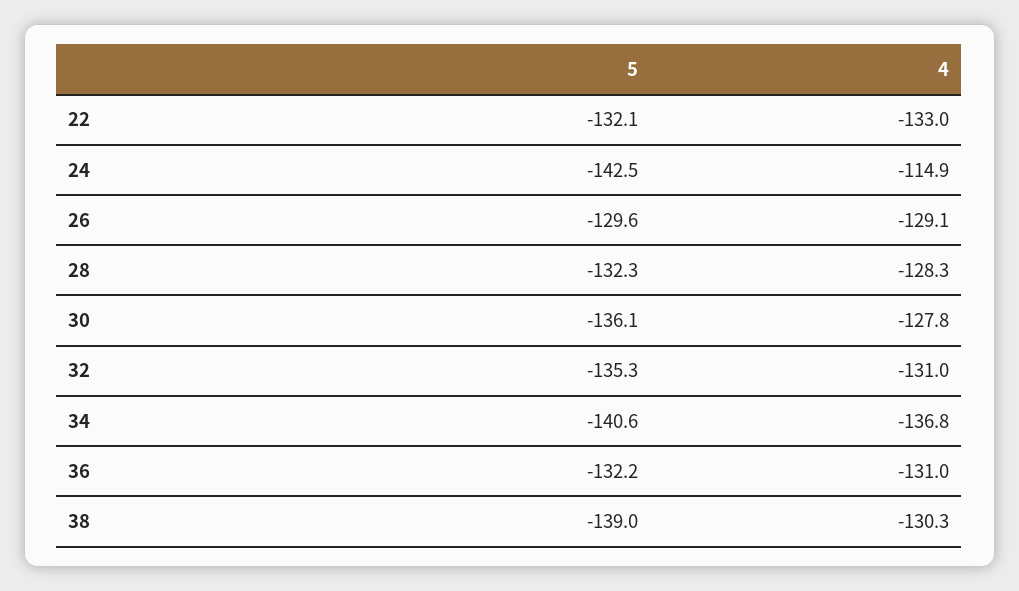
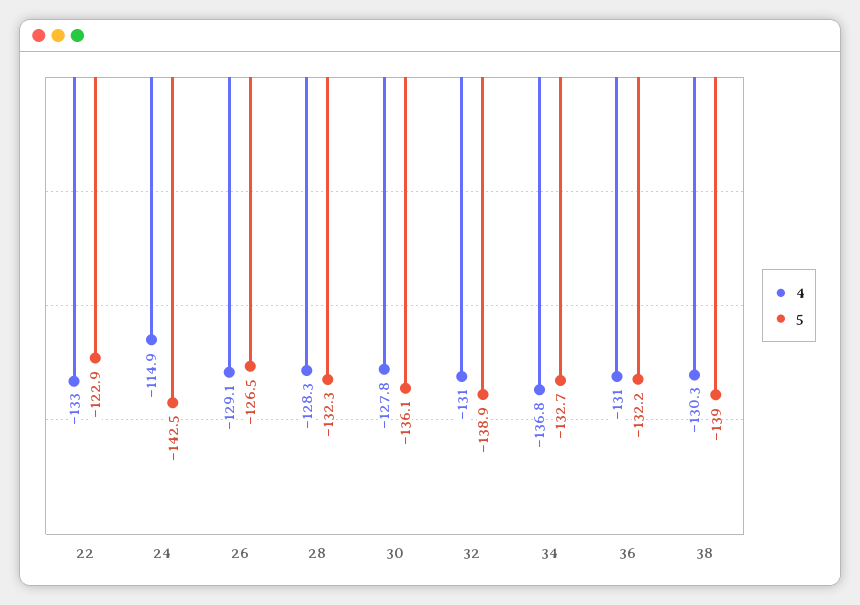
5, 22: -132.1 -> -122.9
5, 26: -129.6 -> -126.5
5, 32: -135.3 -> -138.9
5, 34: -140.6 -> -132.7

